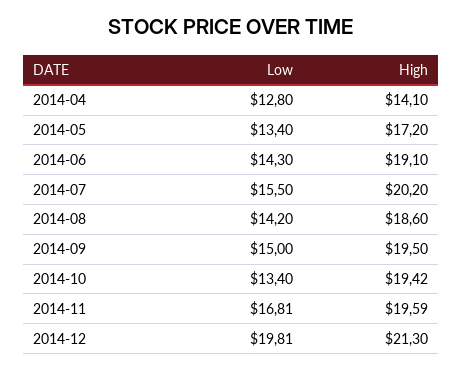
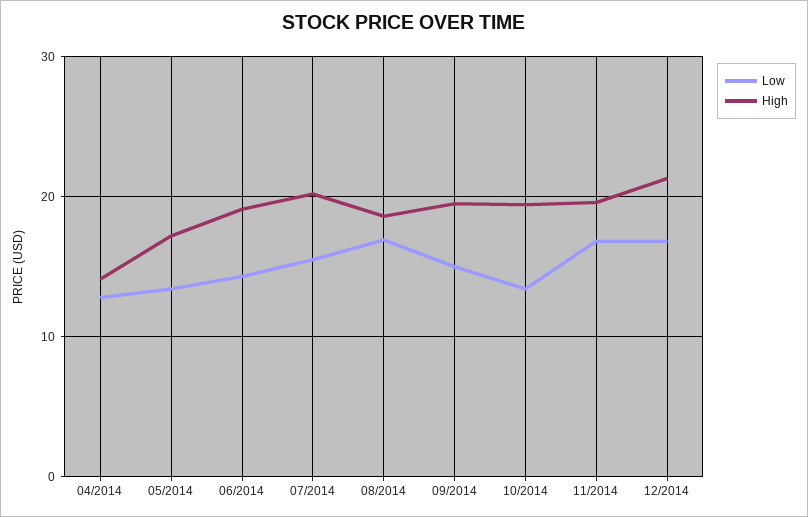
Low, 2014-08: 14.2 -> 17
Low, 2014-12: 19.81 -> 17

